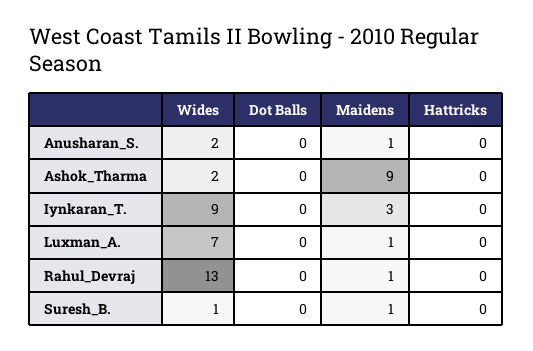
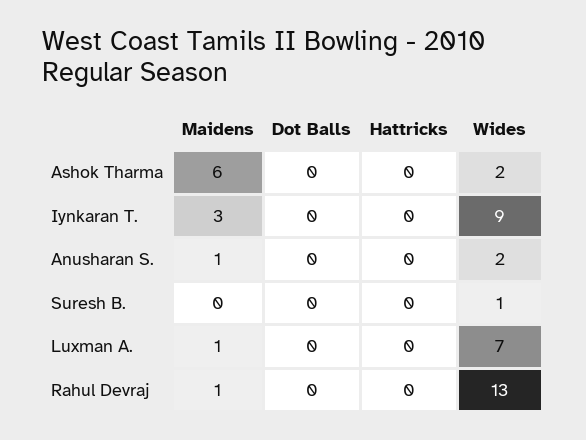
Maidens, Ashok_Tharma: 9 -> 6
Maidens, Suresh_B.: 1 -> 0

